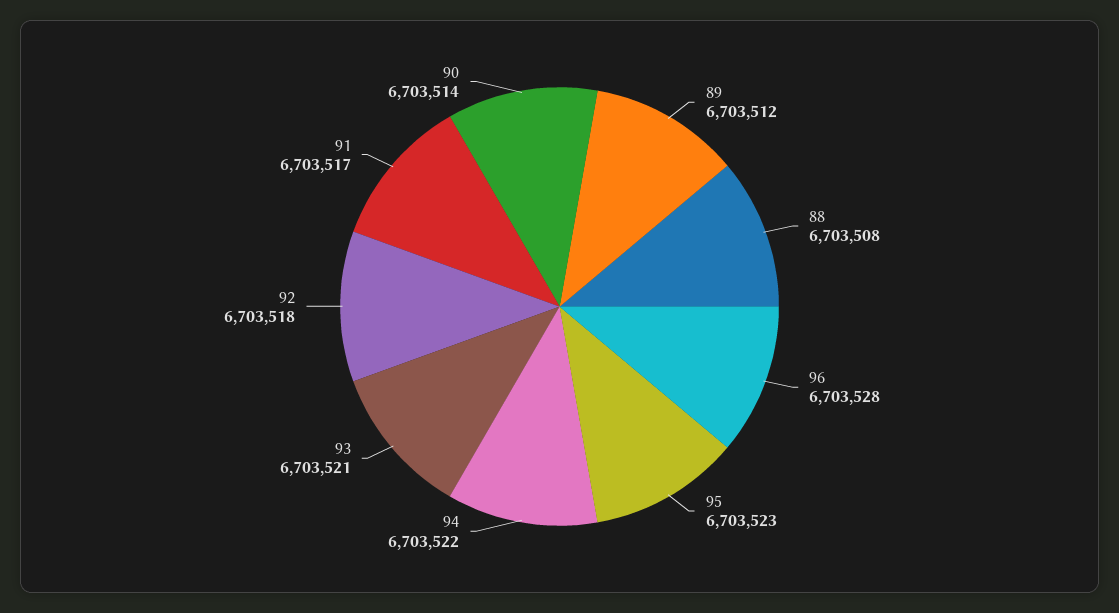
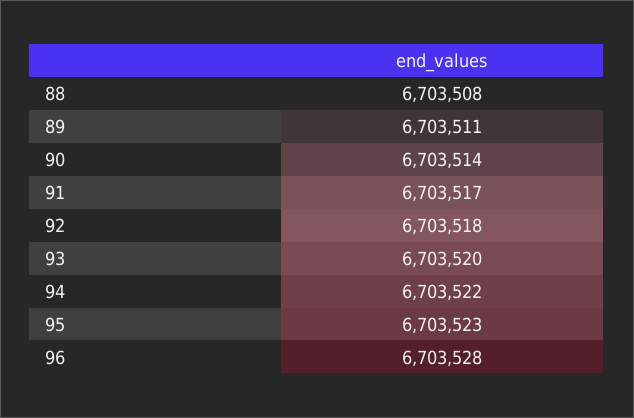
89: 6703512 -> 6703511
93: 6703521 -> 6703520

